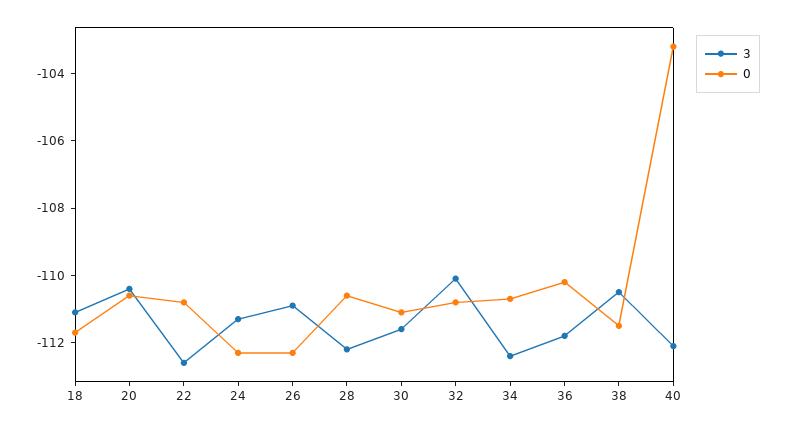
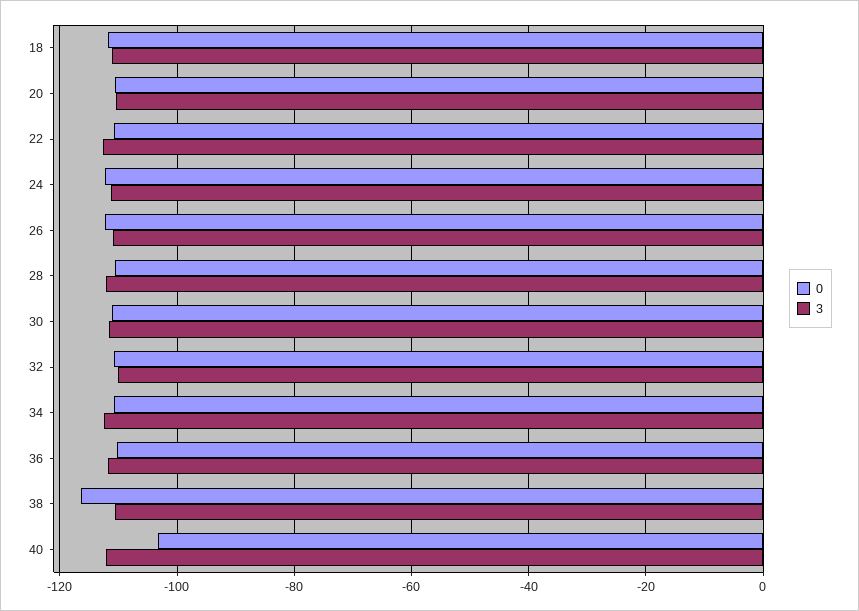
0, 38: -111.5 -> -116

